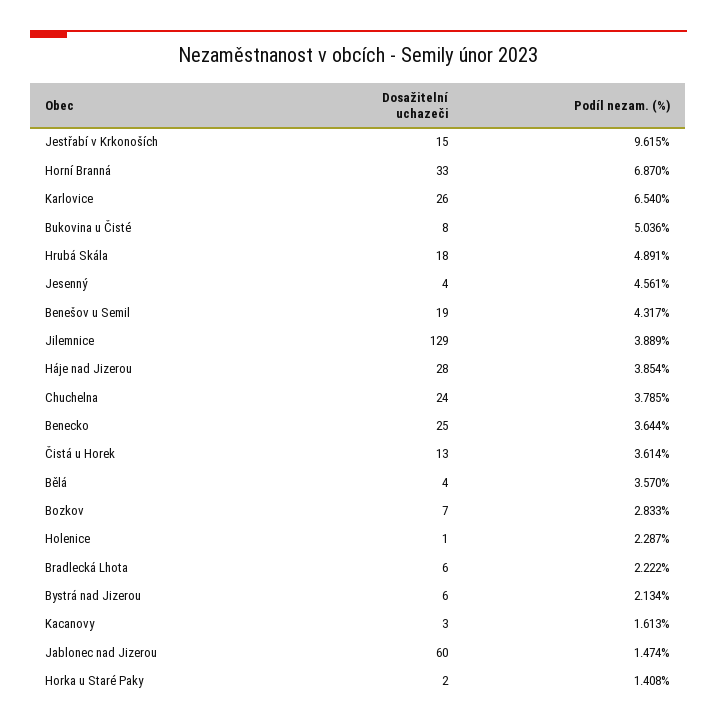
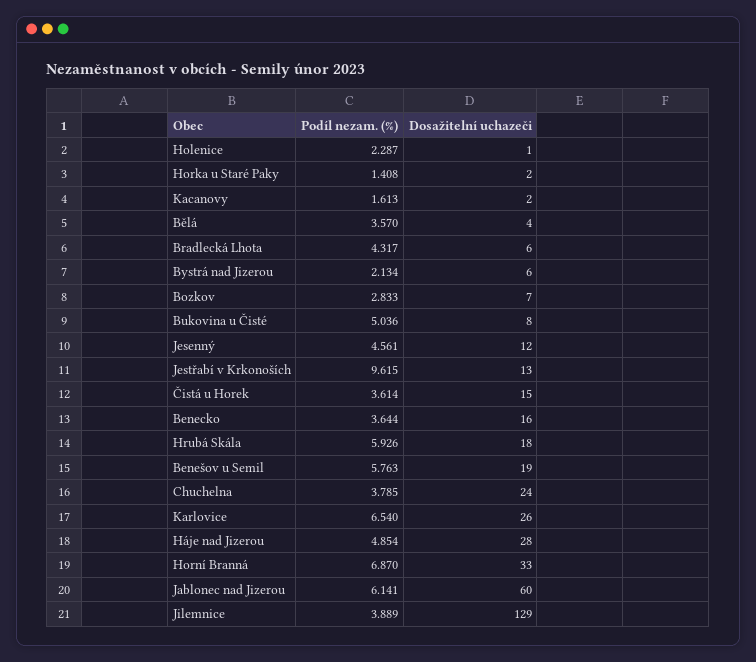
Dosažitelní uchazeči, Jestřabí v Krkonoších: 15 -> 13
Podíl nezam. (%), Hrubá Skála: 4.891 -> 5.926
Dosažitelní uchazeči, Jesenný: 4 -> 12
Podíl nezam. (%), Benešov u Semil: 4.317 -> 5.763
Podíl nezam. (%), Háje nad Jizerou: 3.854 -> 4.854
Dosažitelní uchazeči, Benecko: 25 -> 16
Dosažitelní uchazeči, Čistá u Horek: 13 -> 15
Podíl nezam. (%), Bradlecká Lhota: 2.222 -> 4.317
Dosažitelní uchazeči, Kacanovy: 3 -> 2
Podíl nezam. (%), Jablonec nad Jizerou: 1.474 -> 6.141

